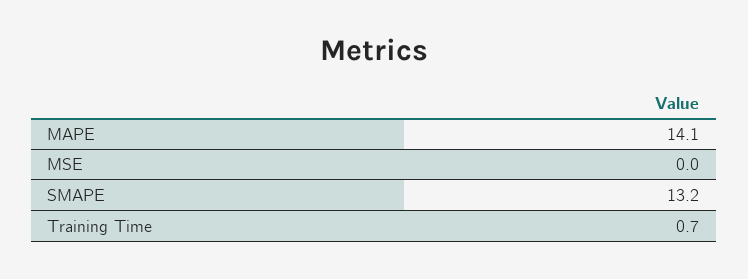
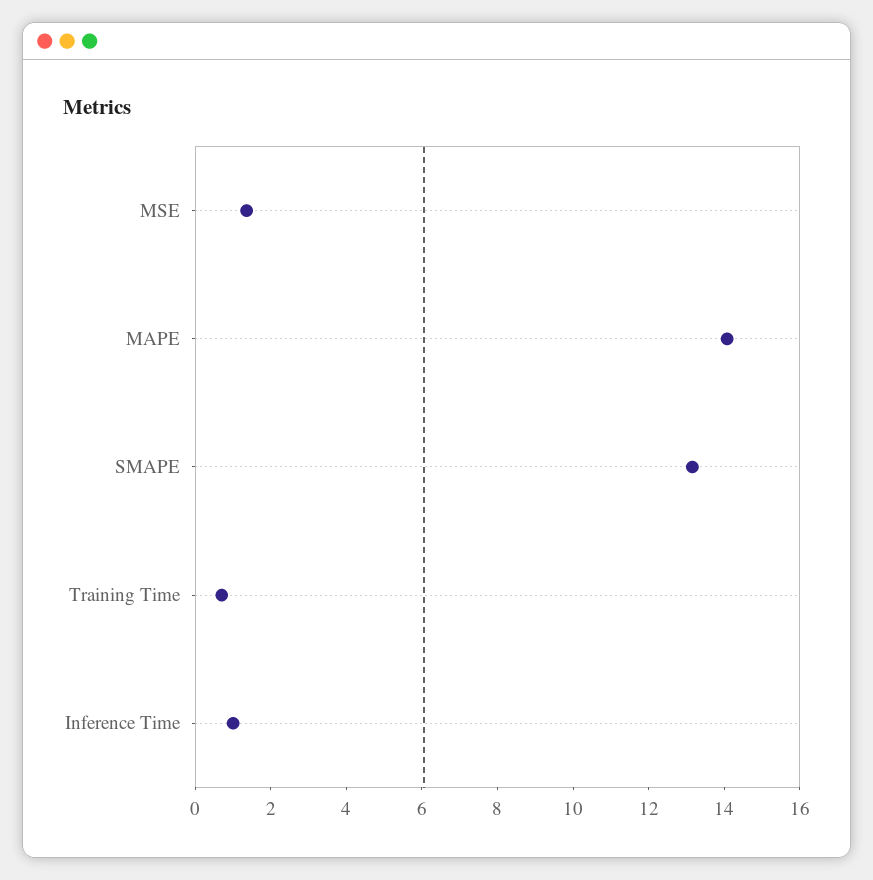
MSE: 0 -> 1.5
Inference Time: none -> 1

